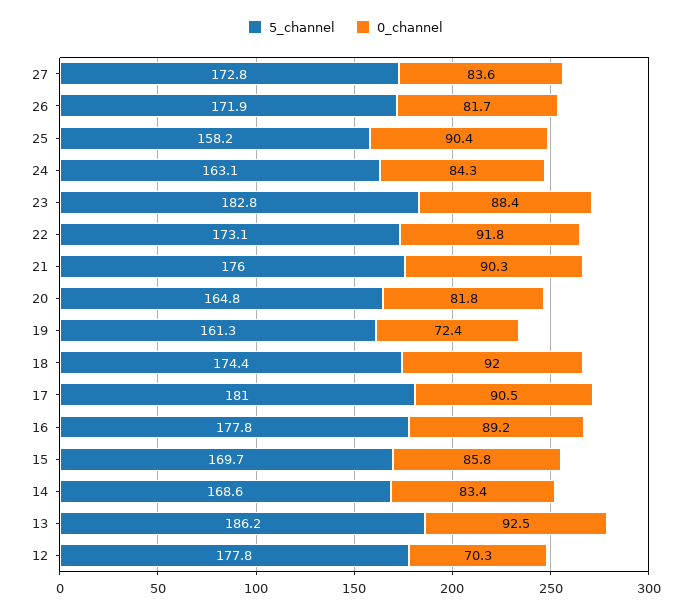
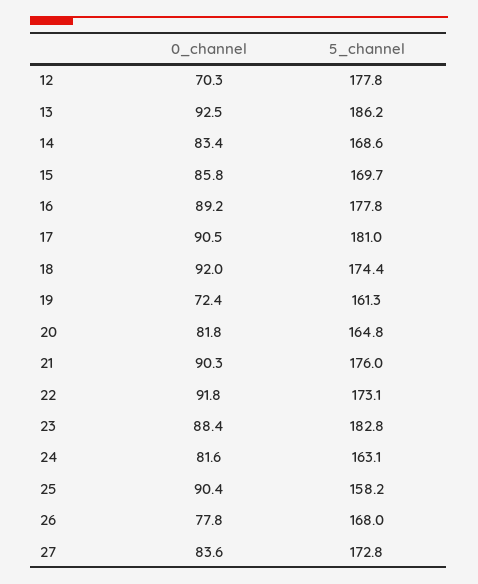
5_channel, 26: 171.9 -> 168
0_channel, 26: 81.7 -> 77.8
0_channel, 24: 84.3 -> 81.6

